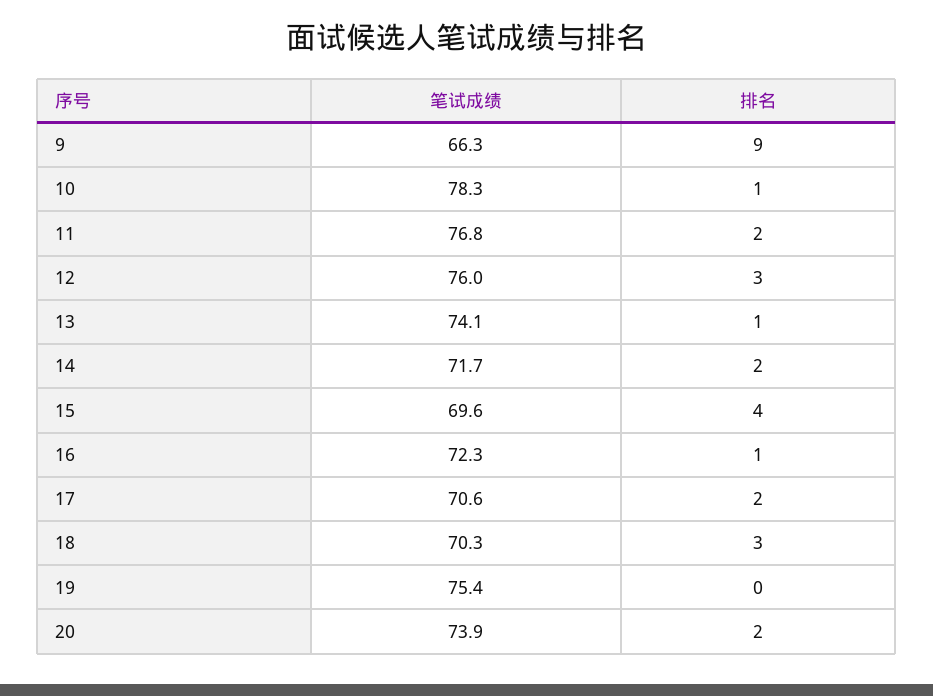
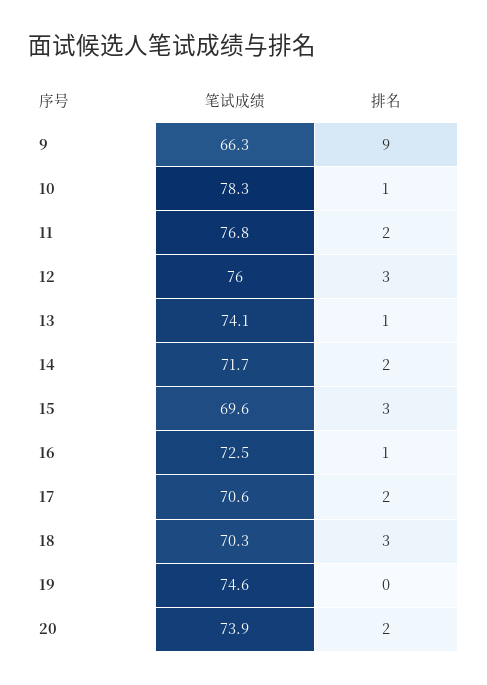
排名, 15: 4 -> 3
笔试成绩, 16: 72.3 -> 72.5
笔试成绩, 19: 75.4 -> 74.6

